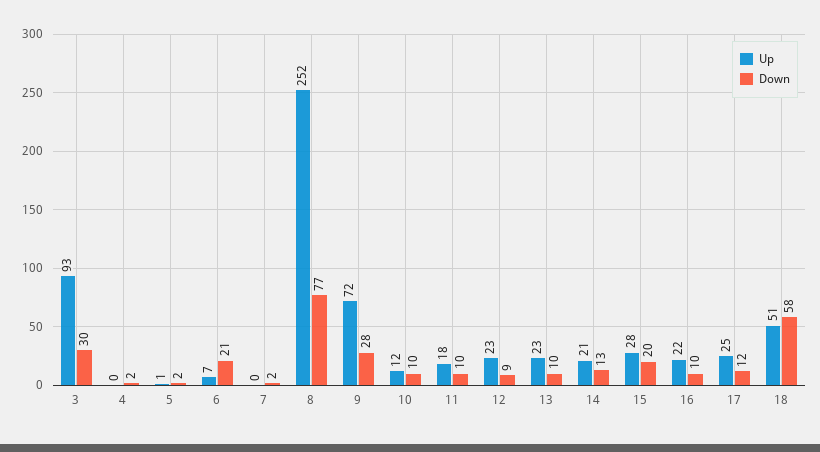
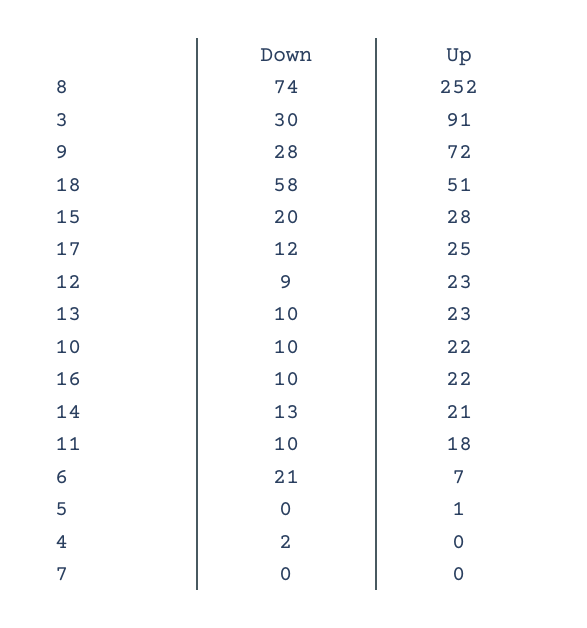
Up, 3: 93 -> 91
Down, 5: 2 -> 0
Down, 7: 2 -> 0
Down, 8: 77 -> 74
Up, 10: 12 -> 22

